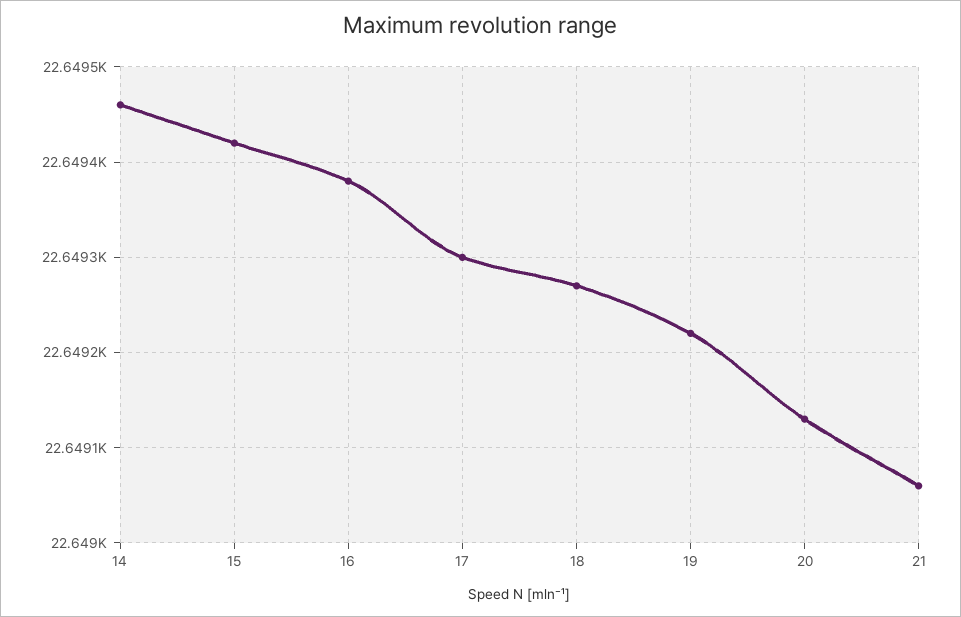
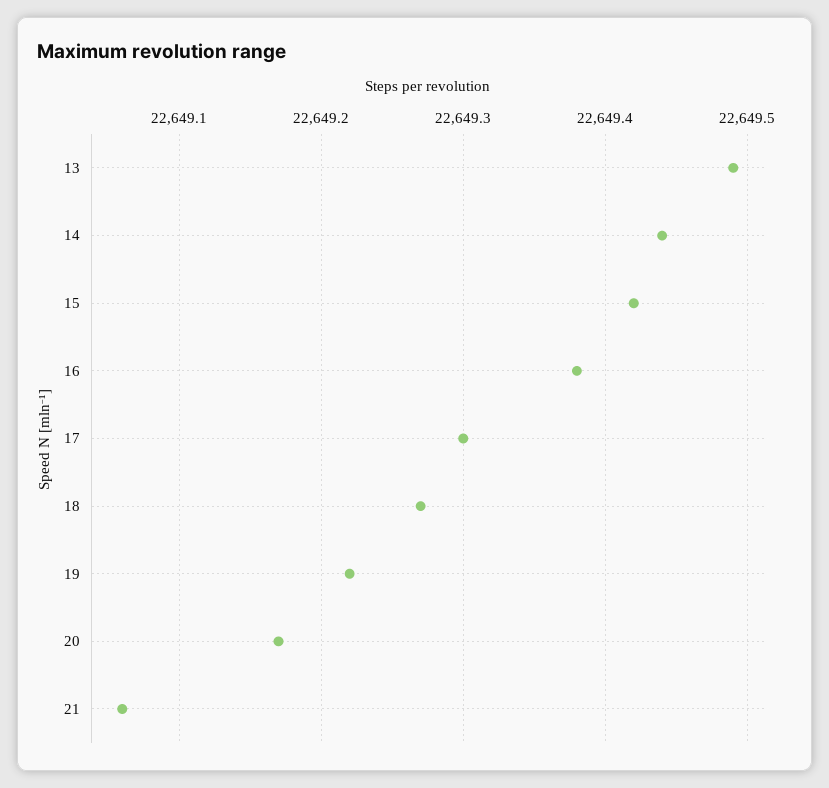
14: 22649.46 -> 22649.44
20: 22649.13 -> 22649.17
13: none -> 22649.49

